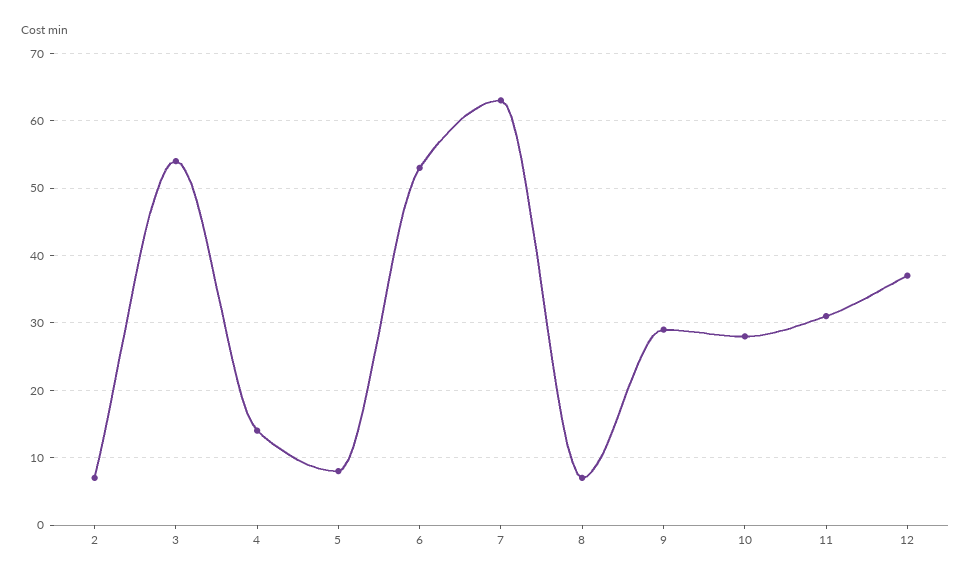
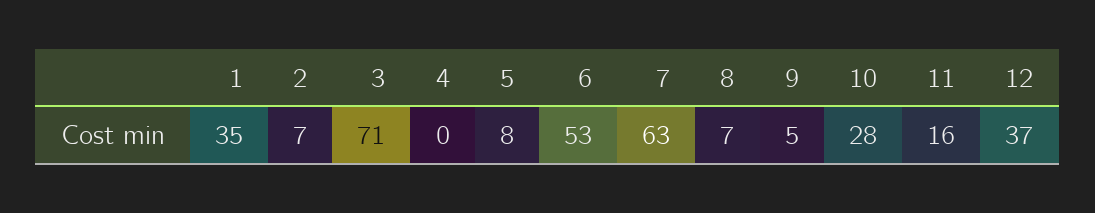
3: 54 -> 71
4: 14 -> 0
9: 29 -> 5
11: 31 -> 16
1: none -> 35

